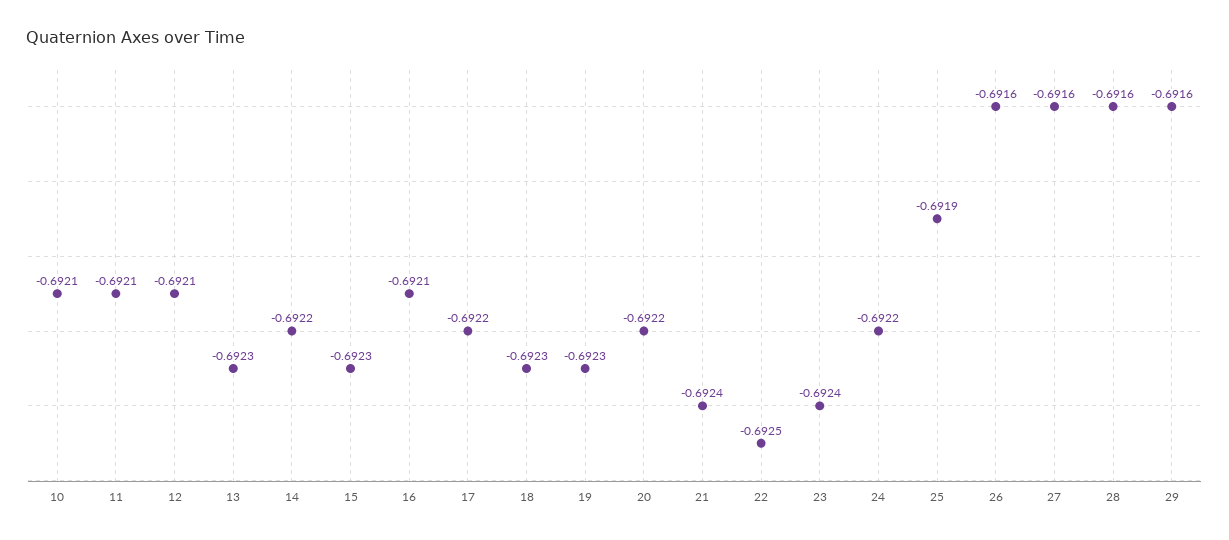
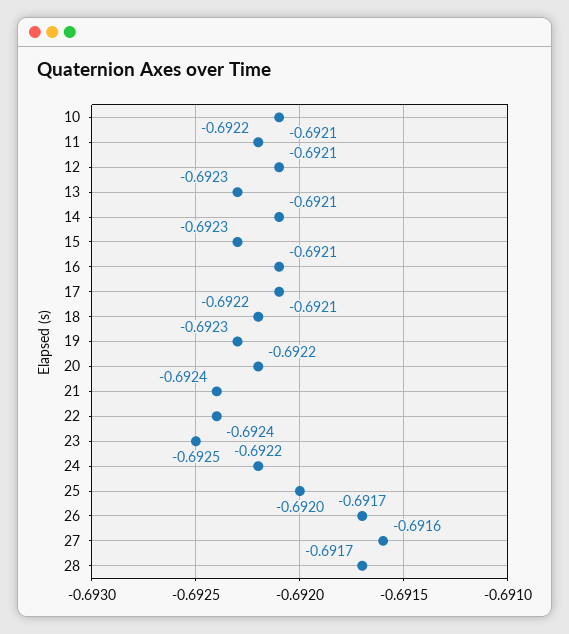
11: -0.6921 -> -0.6922
14: -0.6922 -> -0.6921
17: -0.6922 -> -0.6921
18: -0.6923 -> -0.6922
22: -0.6925 -> -0.6924
23: -0.6924 -> -0.6925
25: -0.6919 -> -0.692
26: -0.6916 -> -0.6917
28: -0.6916 -> -0.6917
29: -0.6916 -> none

